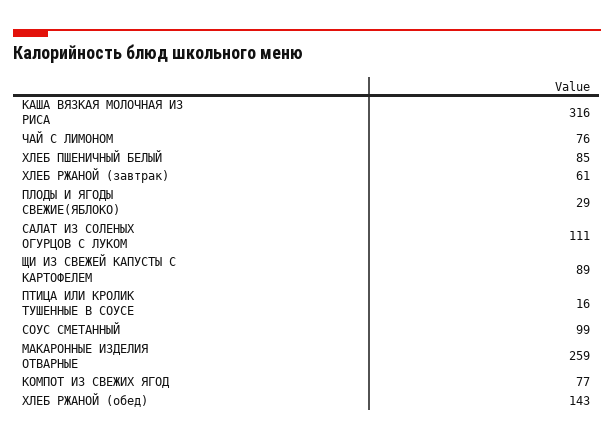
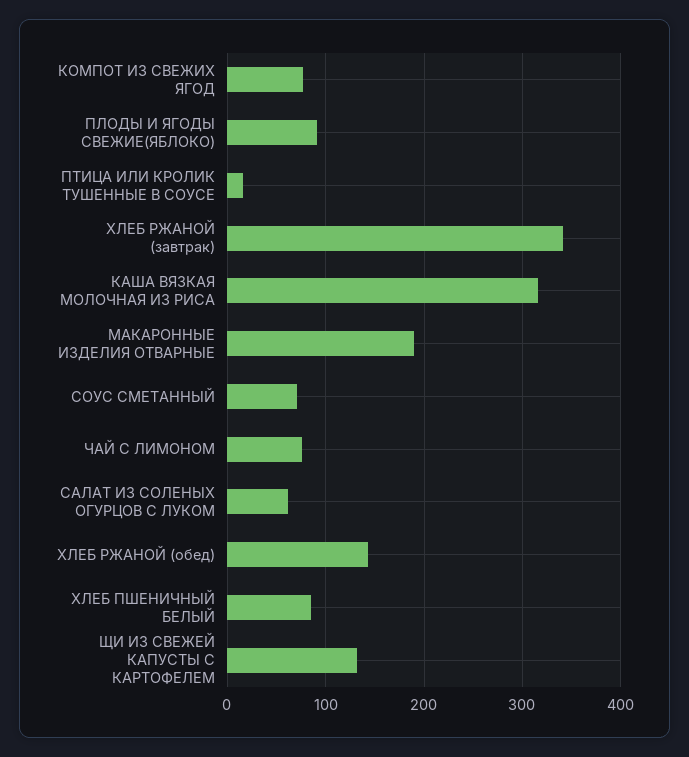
ХЛЕБ РЖАНОЙ (завтрак): 61 -> 340
ПЛОДЫ И ЯГОДЫ СВЕЖИЕ(ЯБЛОКО): 29 -> 90
САЛАТ ИЗ СОЛЕНЫХ ОГУРЦОВ С ЛУКОМ: 111 -> 60
ЩИ ИЗ СВЕЖЕЙ КАПУСТЫ С КАРТОФЕЛЕМ: 89 -> 130
СОУС СМЕТАННЫЙ: 99 -> 70
МАКАРОННЫЕ ИЗДЕЛИЯ ОТВАРНЫЕ: 259 -> 190

